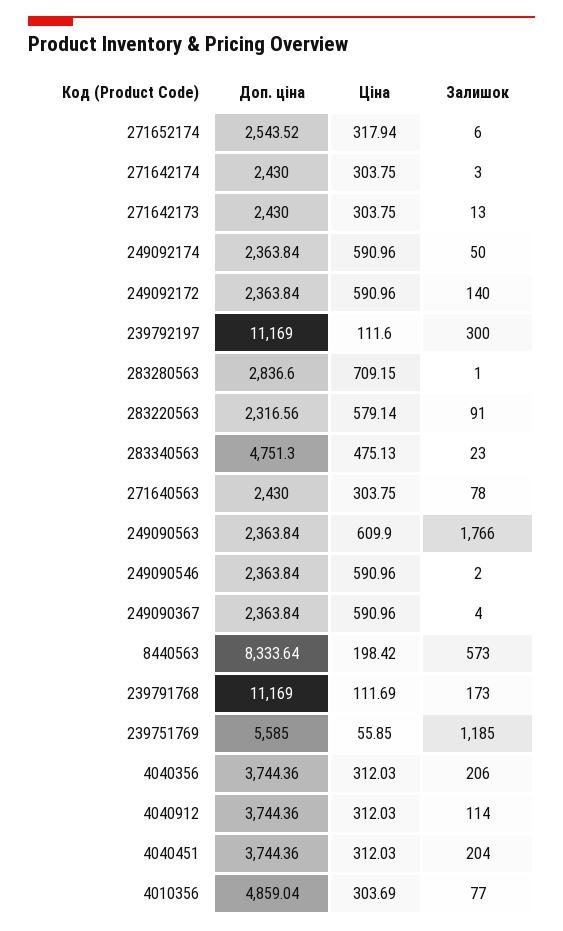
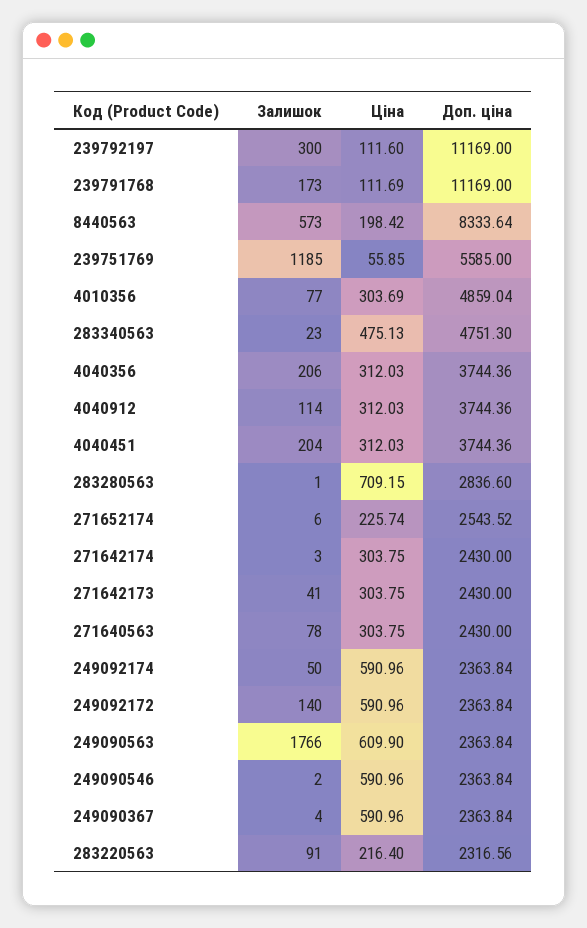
Ціна, 271652174: 317.94 -> 225.74
Залишок, 271642173: 13 -> 41
Ціна, 283220563: 579.14 -> 216.4

